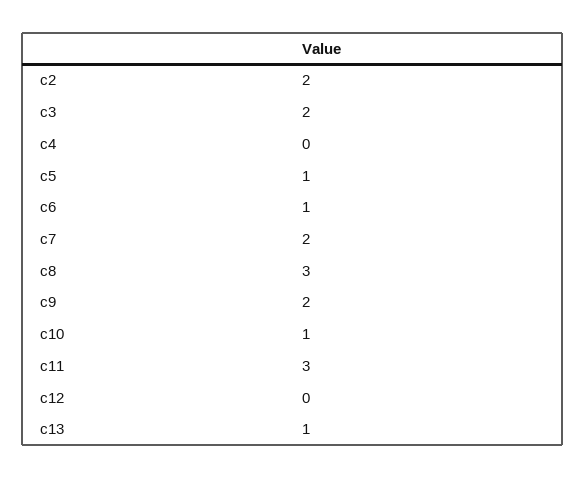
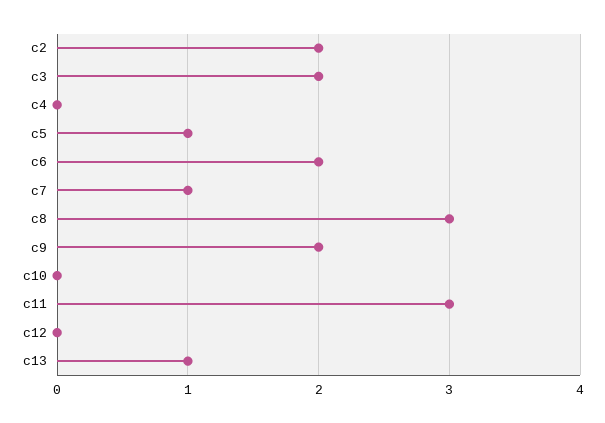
c6: 1 -> 2
c7: 2 -> 1
c10: 1 -> 0

